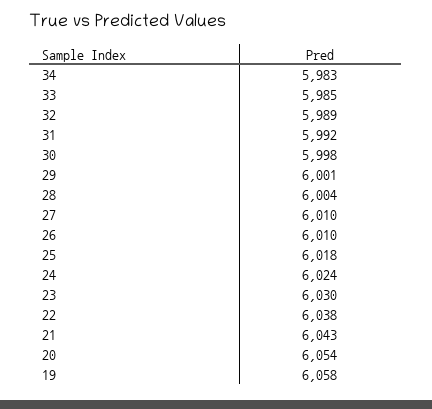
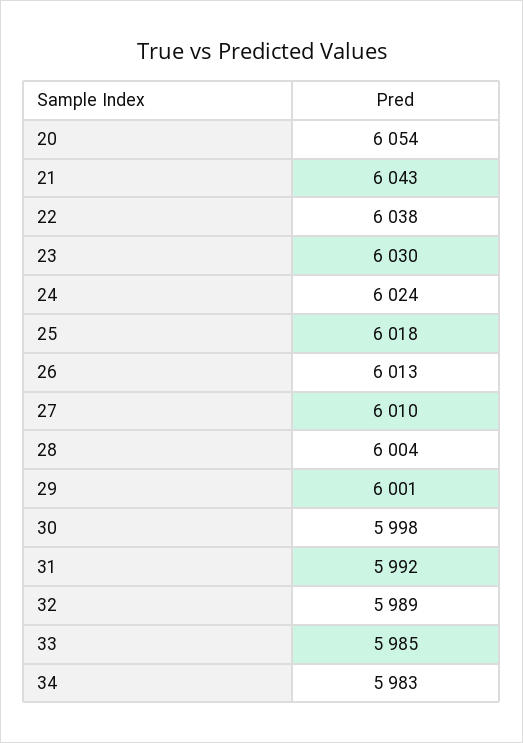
26: 6010 -> 6013
19: 6058 -> none

